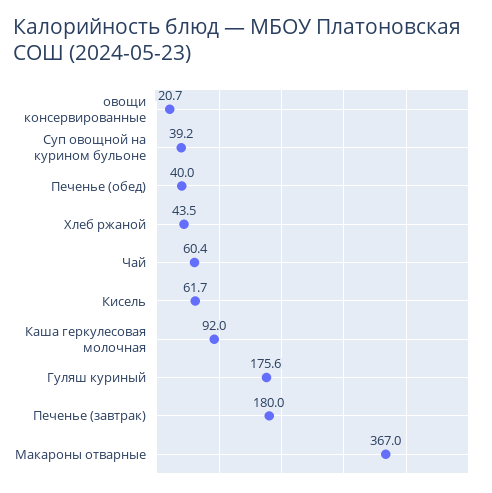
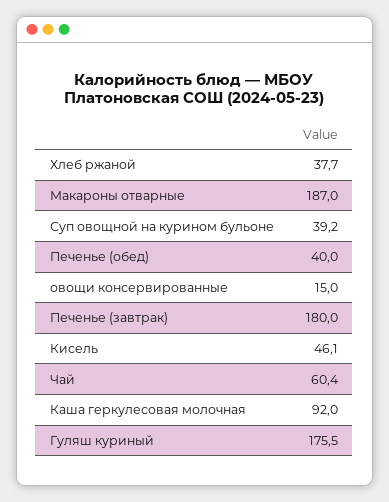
овощи консервированные: 20.7 -> 15
Хлеб ржаной: 43.5 -> 37.7
Кисель: 61.7 -> 46.1
Гуляш куриный: 175.6 -> 175.5
Макароны отварные: 367 -> 187

